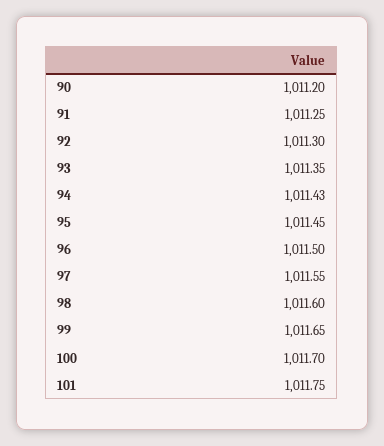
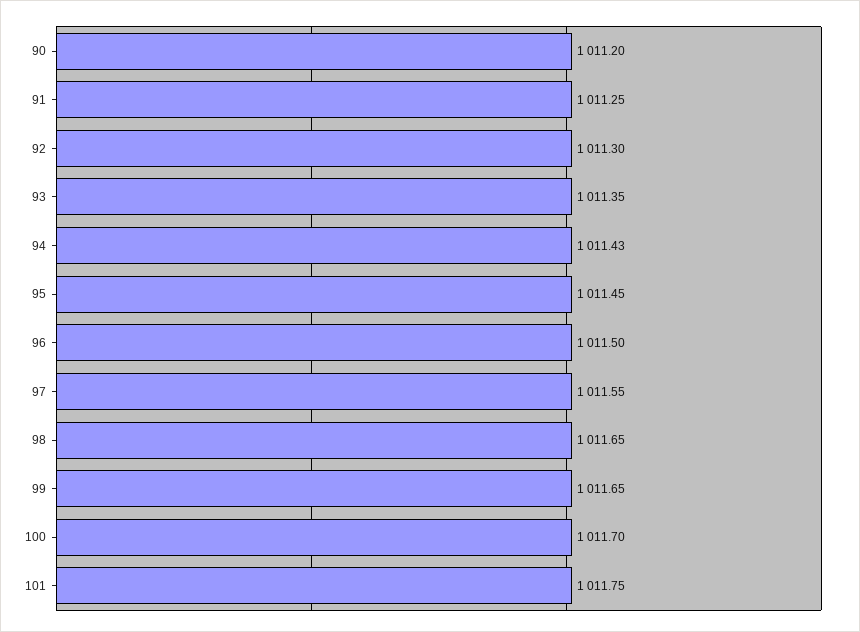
98: 1011.6 -> 1011.65

